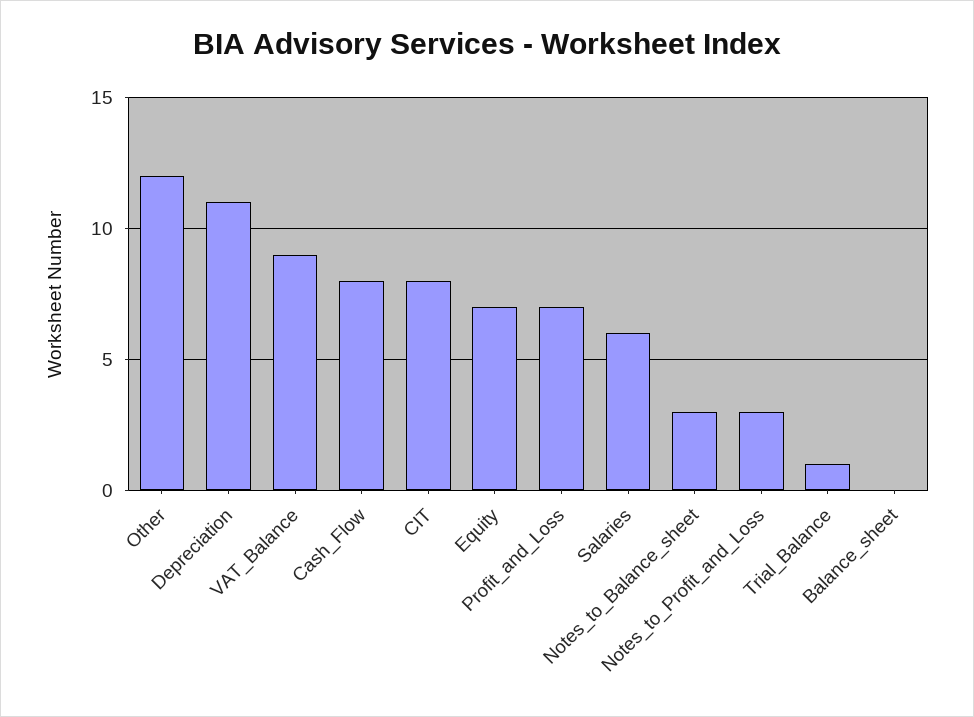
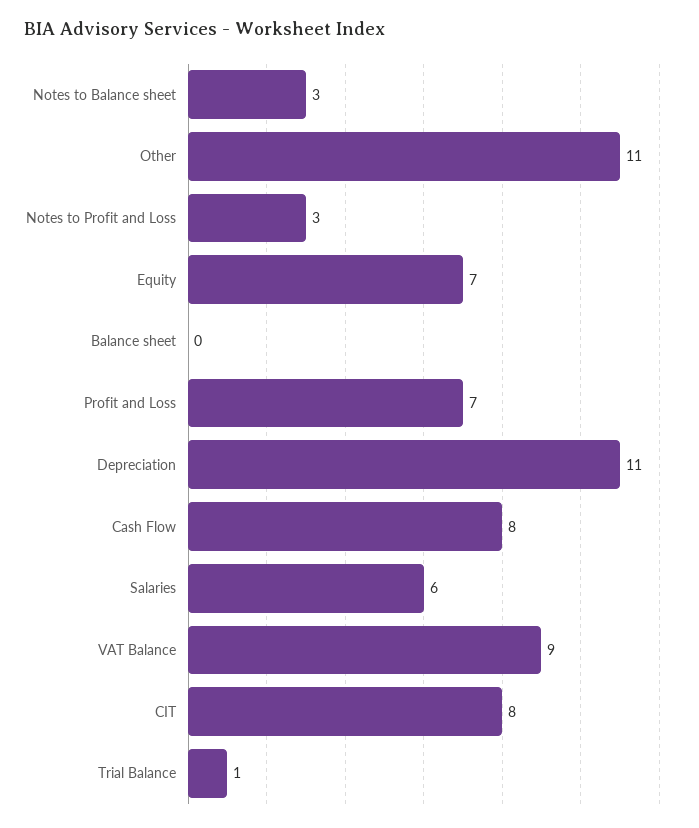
Other: 12 -> 11

